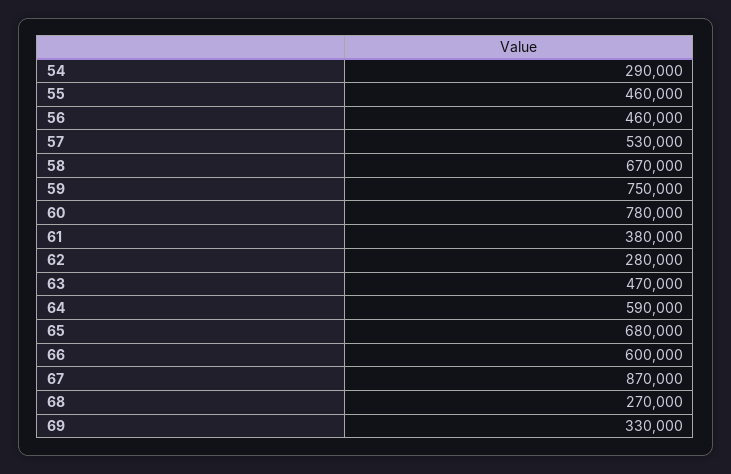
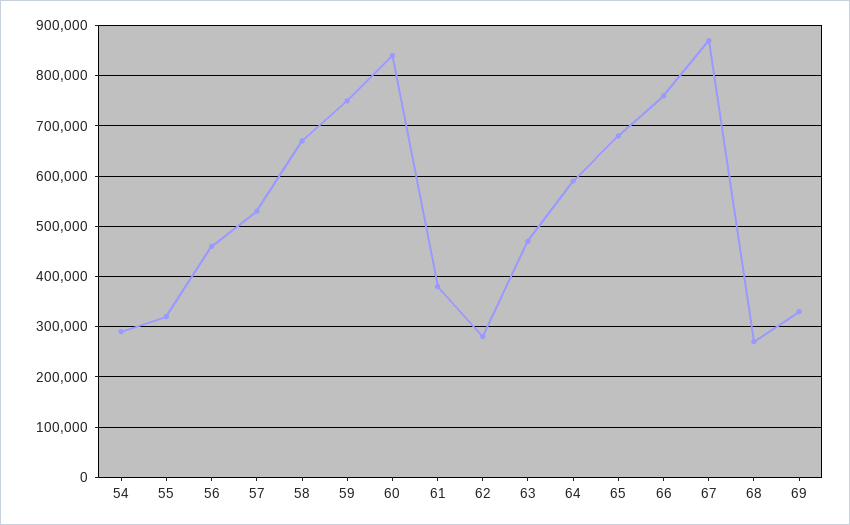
55: 460000 -> 320000
60: 780000 -> 840000
66: 600000 -> 760000

